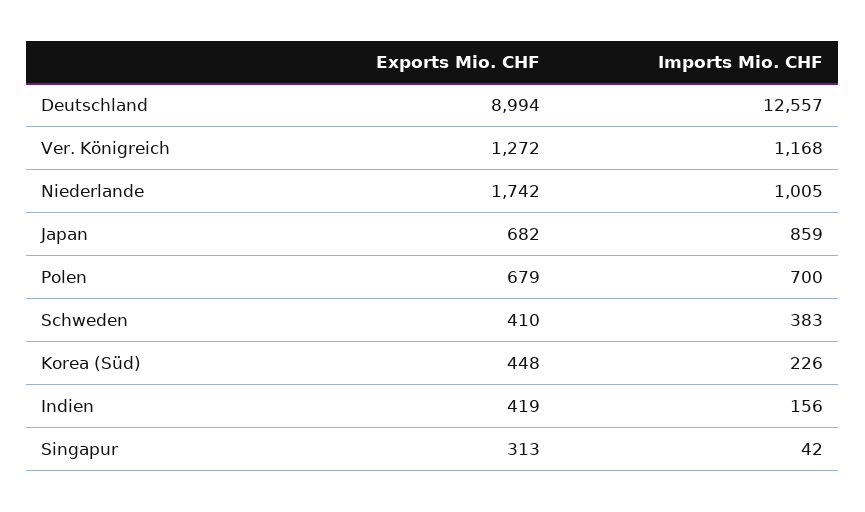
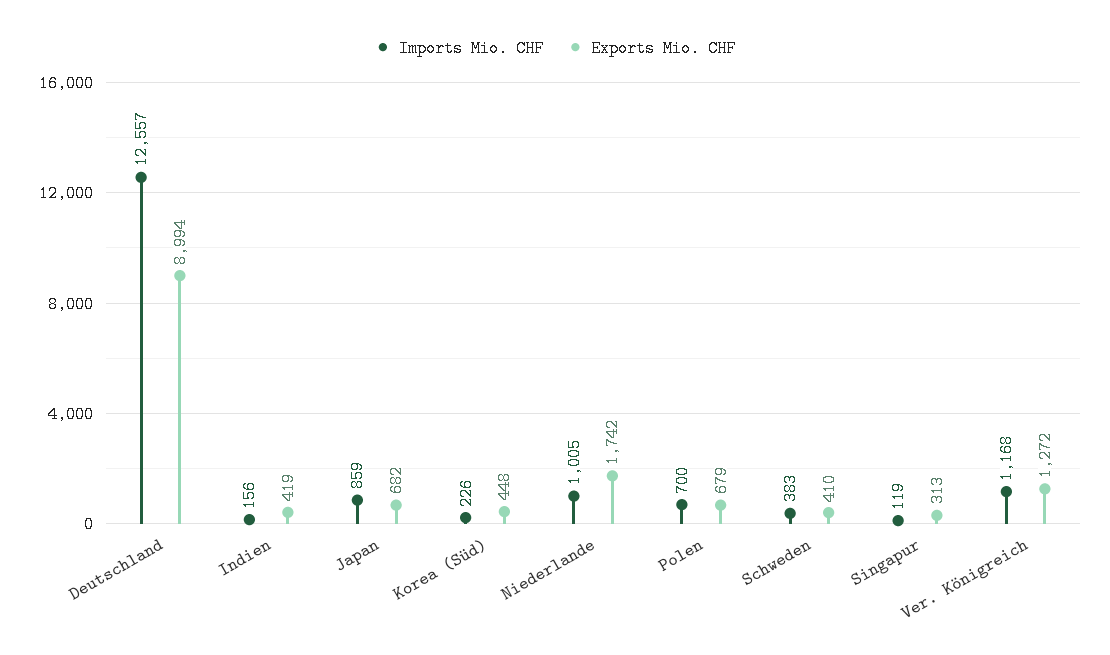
Imports Mio. CHF, Singapur: 42 -> 119

